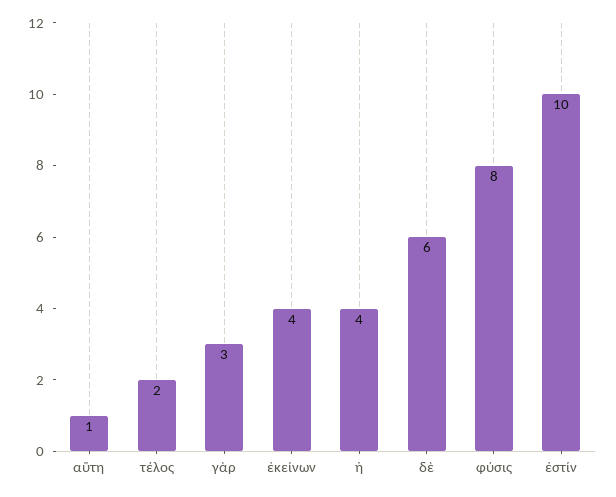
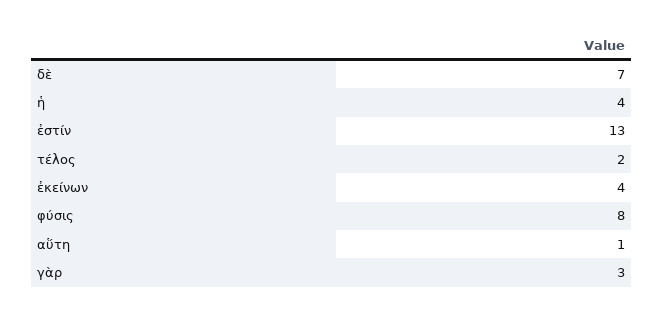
δὲ: 6 -> 7
ἐστίν: 10 -> 13

